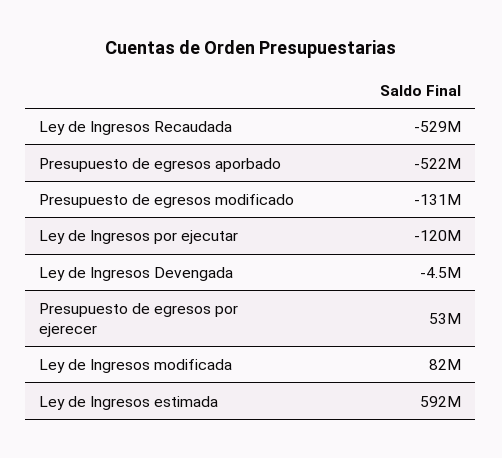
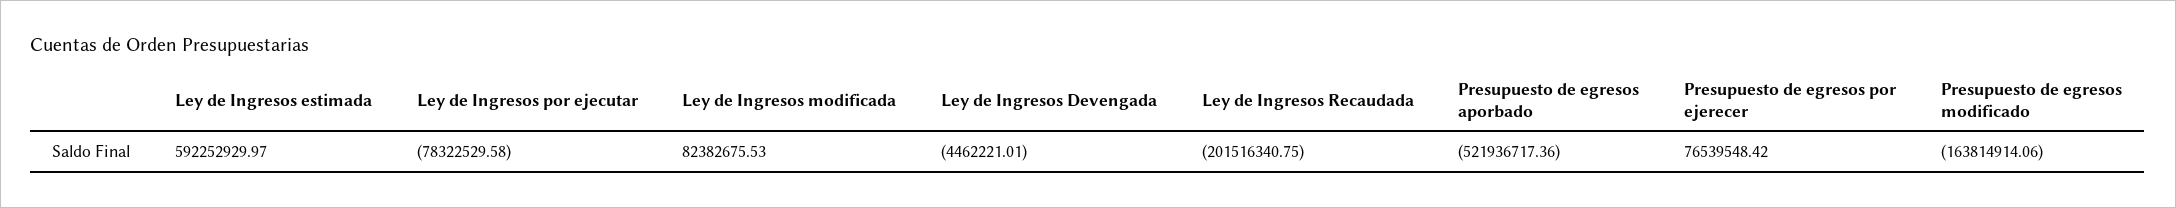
Ley de Ingresos Recaudada: -529000000 -> -201516340.75
Presupuesto de egresos modificado: -131000000 -> -163814914.06
Ley de Ingresos por ejecutar: -120000000 -> -78322529.58
Presupuesto de egresos por ejerecer: 53000000 -> 76539548.42

